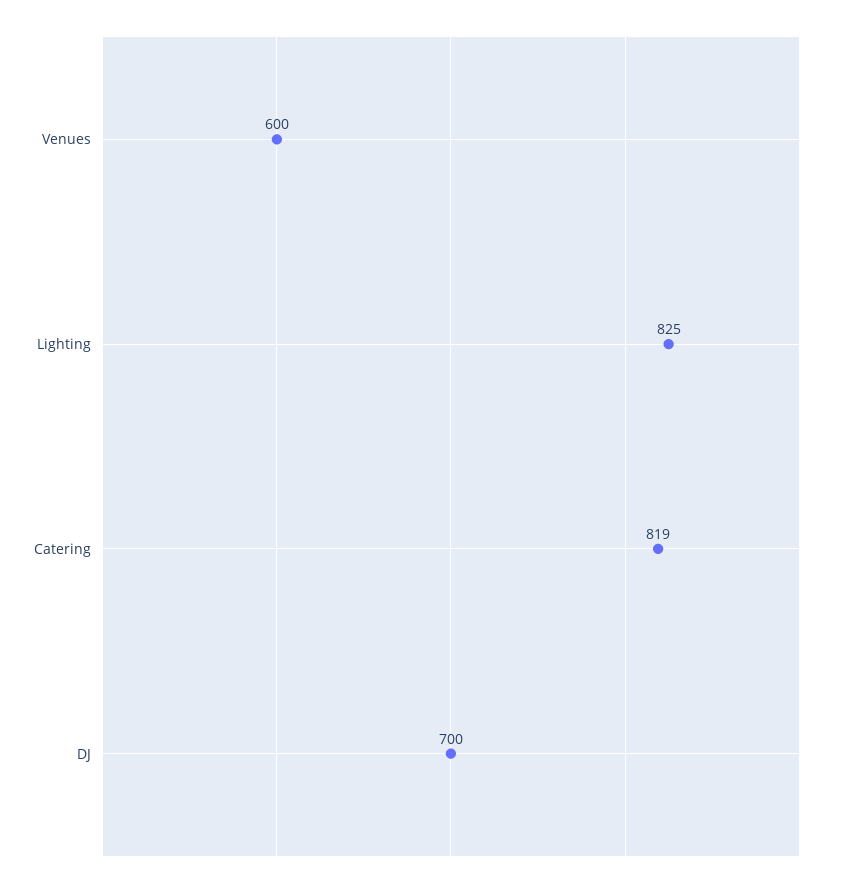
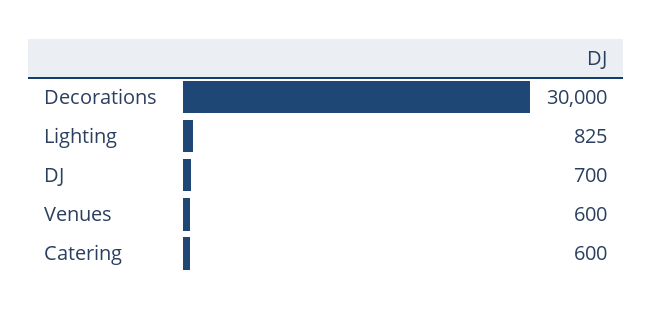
Catering: 819 -> 600
Decorations: none -> 30000

